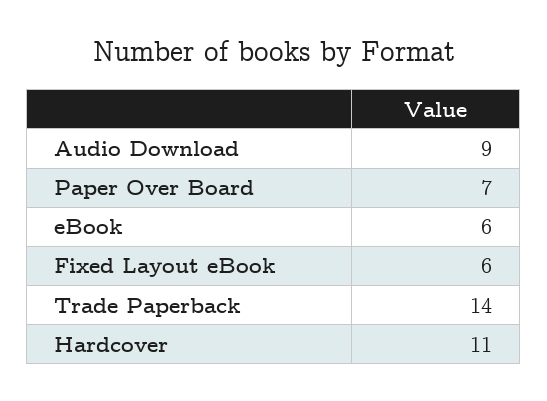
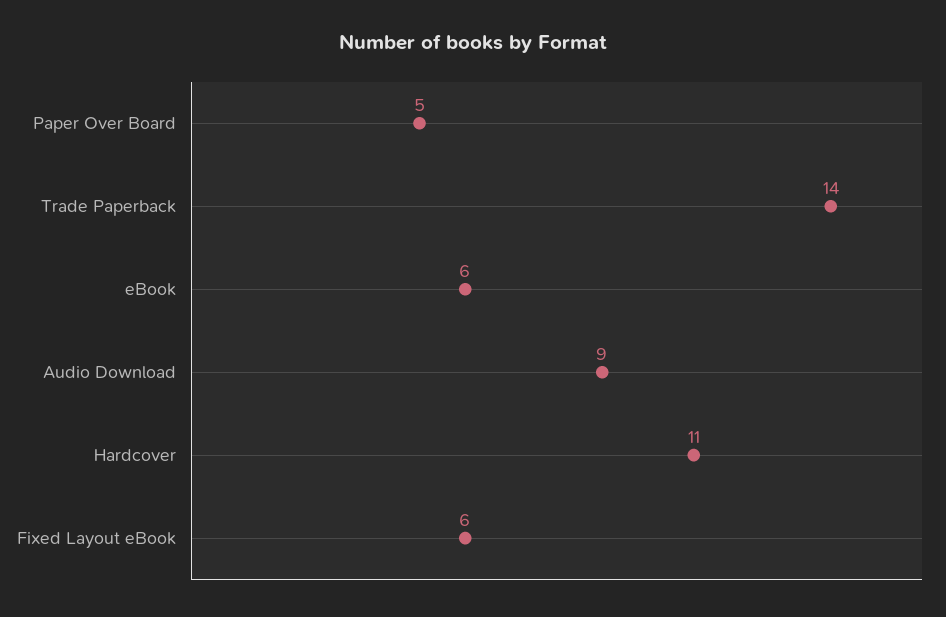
Paper Over Board: 7 -> 5

